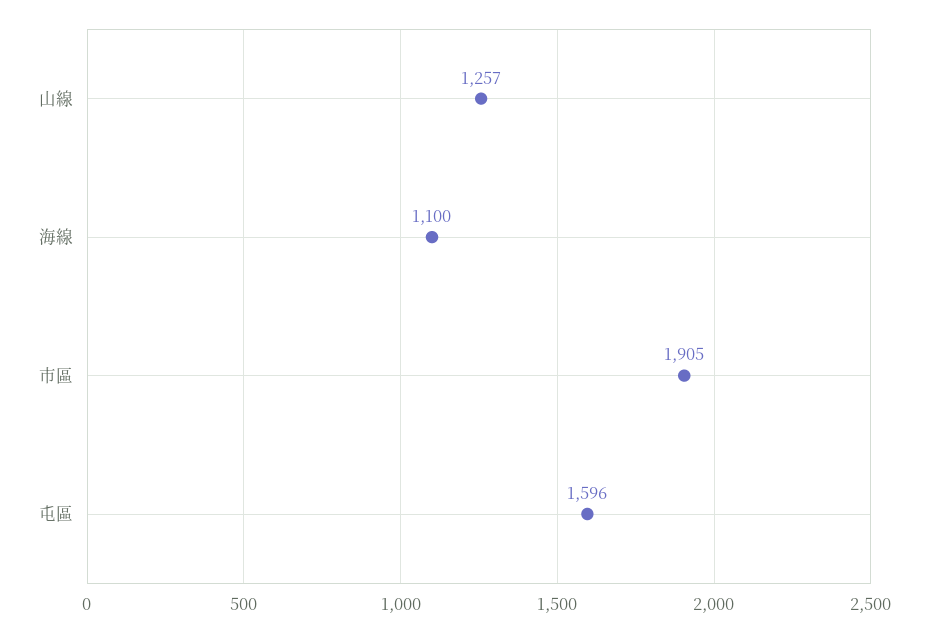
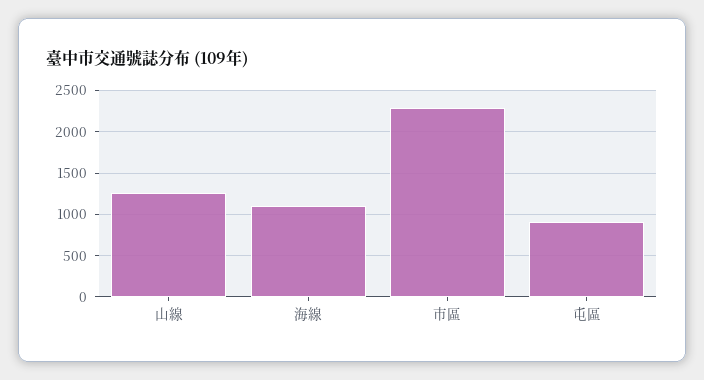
市區: 1905 -> 2300
屯區: 1596 -> 900

